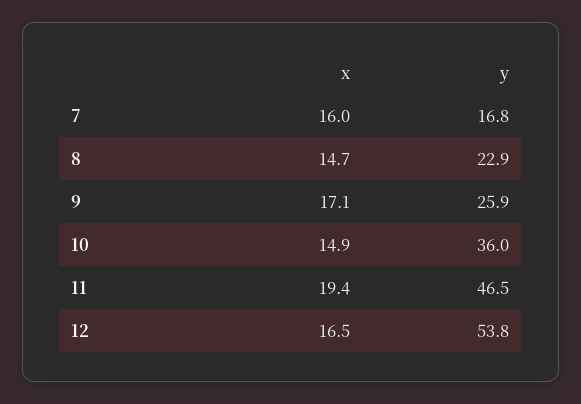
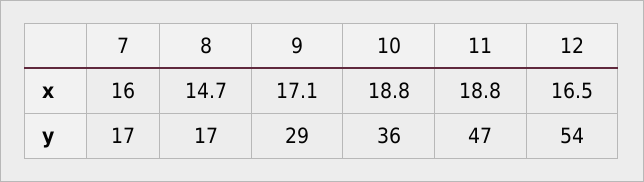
y, 8: 22.9 -> 17
y, 9: 25.9 -> 29
x, 10: 14.9 -> 18.8
x, 11: 19.4 -> 18.8

